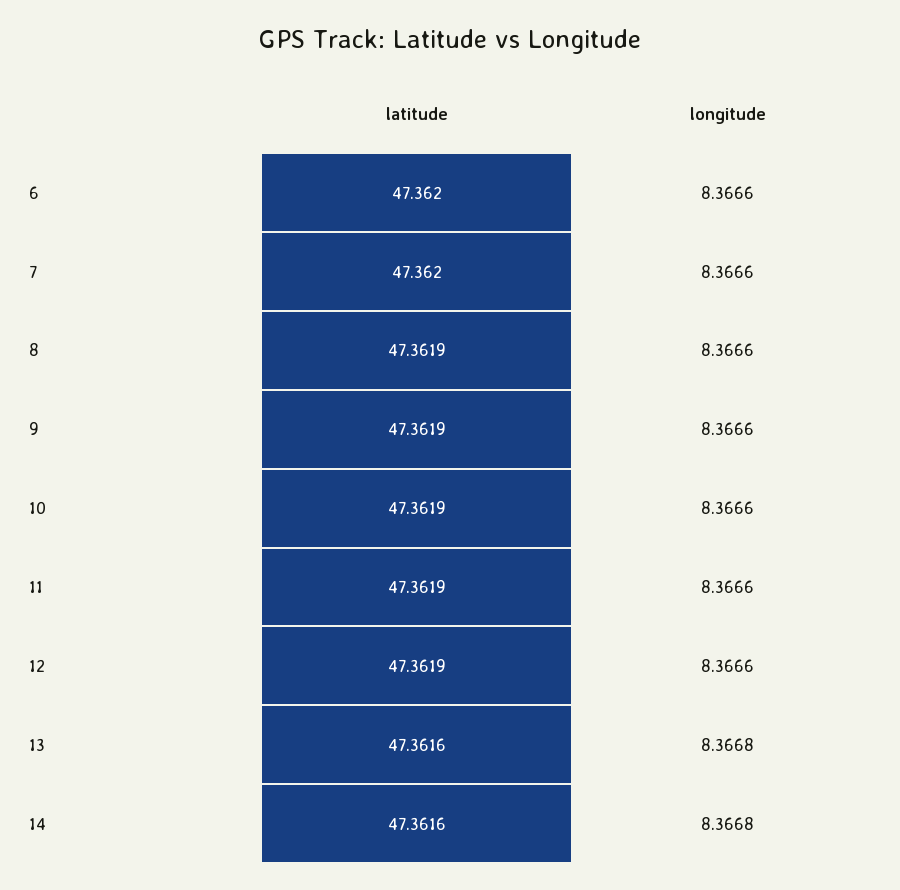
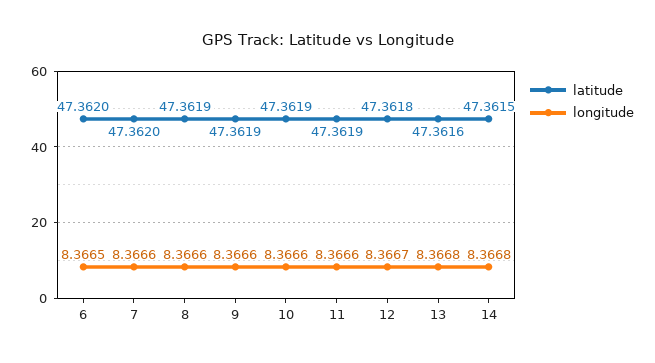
longitude, 6: 8.3666 -> 8.3665
latitude, 12: 47.3619 -> 47.3618
longitude, 12: 8.3666 -> 8.3667
latitude, 14: 47.3616 -> 47.3615

